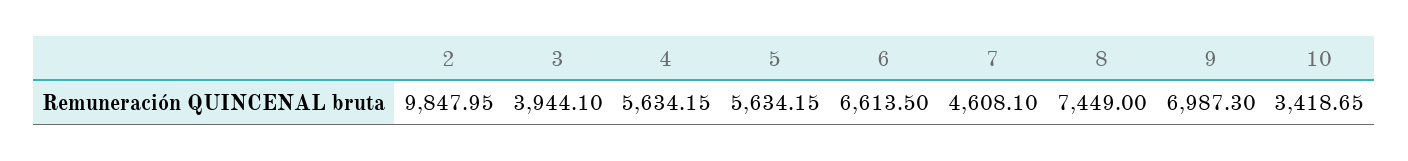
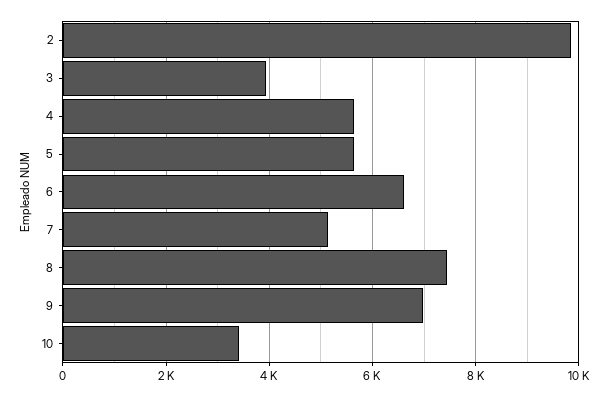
7: 4608.1 -> 5200

